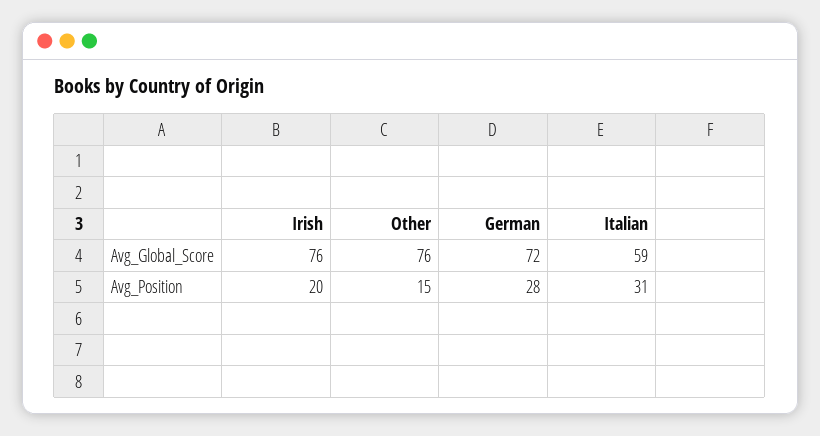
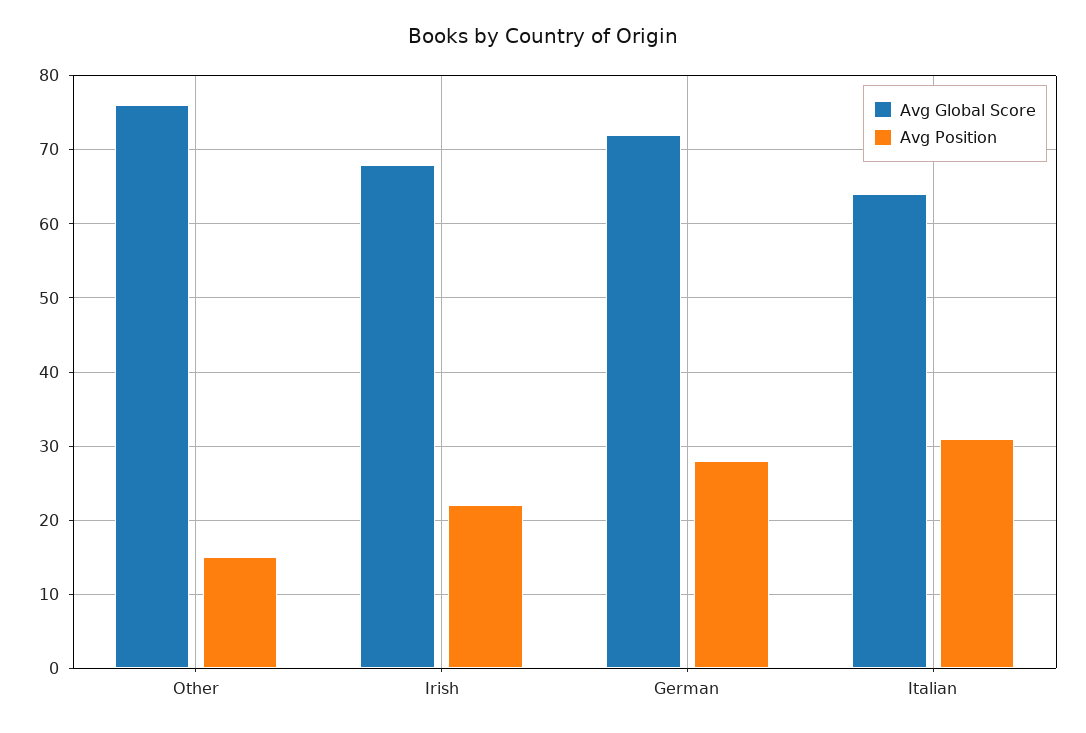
Avg_Global_Score, Irish: 76 -> 68
Avg_Global_Score, Italian: 59 -> 64
Avg_Position, Irish: 20 -> 22

